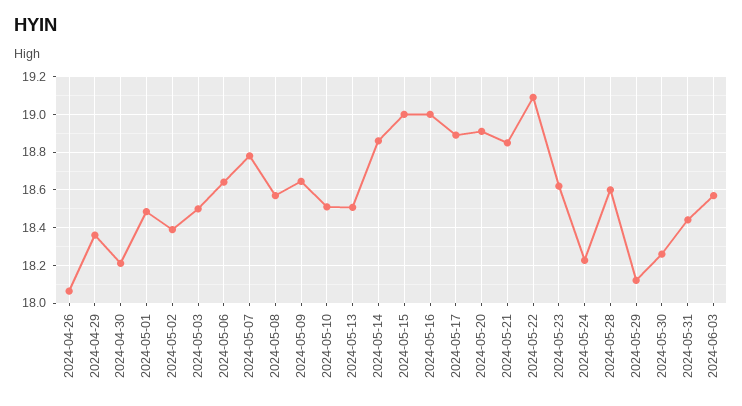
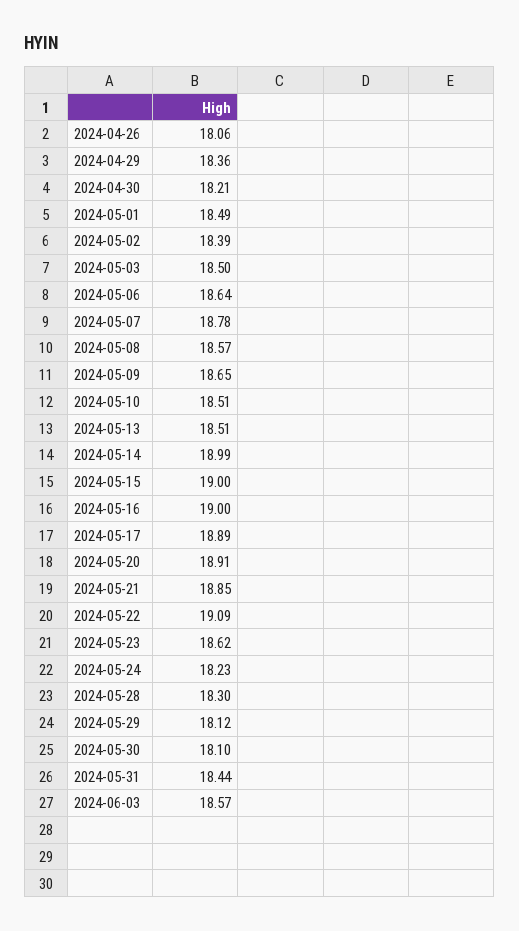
2024-05-14: 18.85 -> 18.99
2024-05-28: 18.6 -> 18.3
2024-05-30: 18.25 -> 18.1

